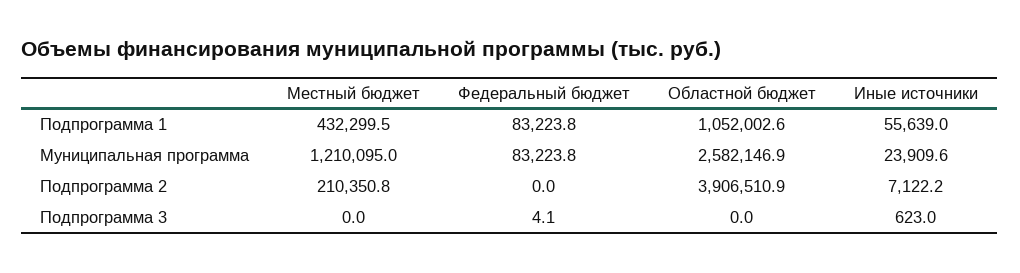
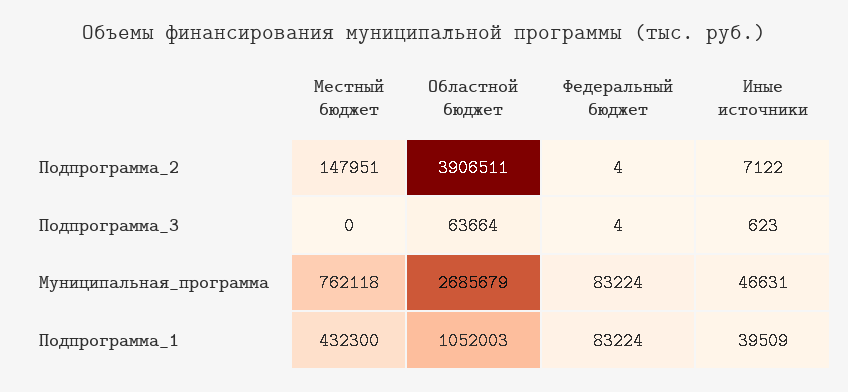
Иные источники, Подпрограмма 1: 55639 -> 39509
Местный бюджет, Муниципальная программа: 1210095 -> 762118
Областной бюджет, Муниципальная программа: 2582146.9 -> 2685679
Иные источники, Муниципальная программа: 23909.6 -> 46631
Местный бюджет, Подпрограмма 2: 210350.8 -> 147951
Федеральный бюджет, Подпрограмма 2: 0 -> 4
Областной бюджет, Подпрограмма 3: 0 -> 63664

